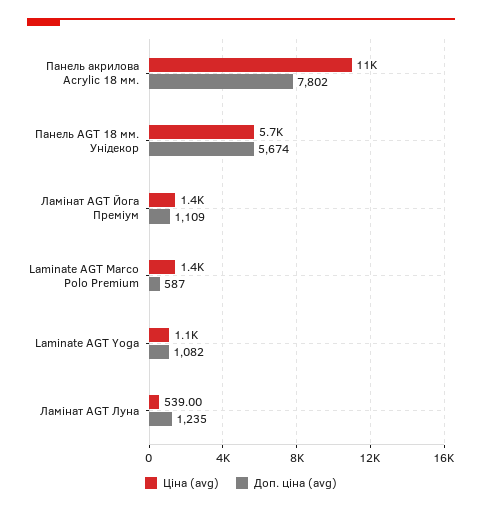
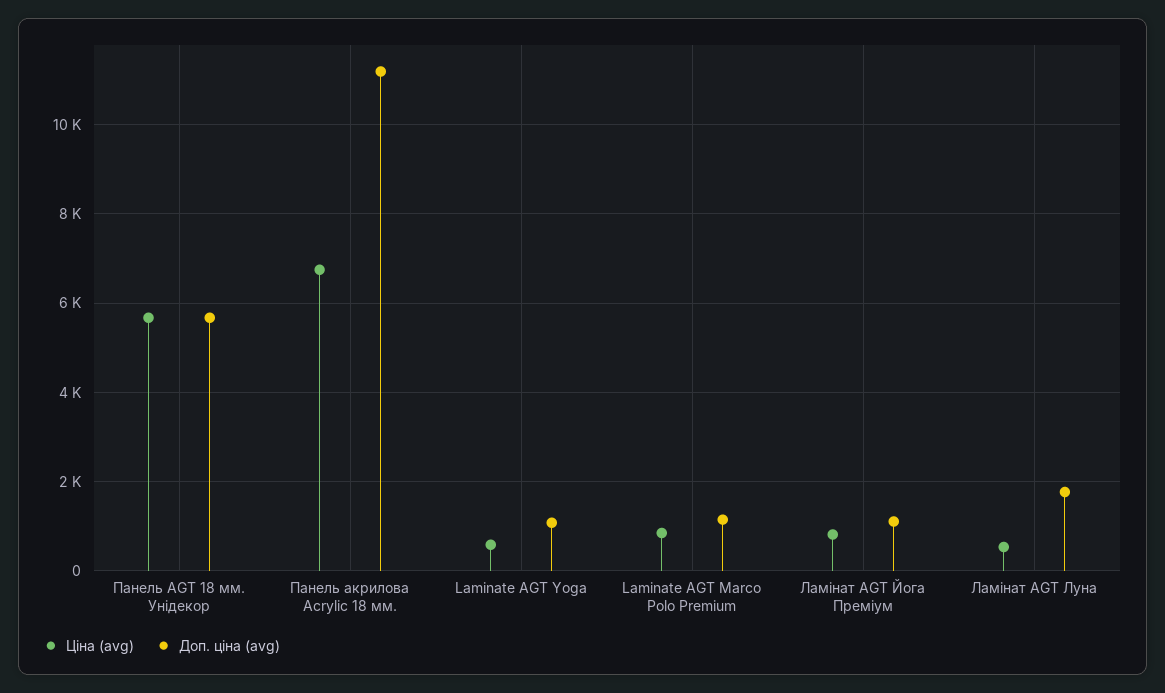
Ціна (avg), Панель акрилова Acrylic 18 мм.: 11000 -> 6800
Доп. ціна (avg), Панель акрилова Acrylic 18 мм.: 7802 -> 11200
Ціна (avg), Ламінат AGT Йога Преміум: 1400 -> 800
Ціна (avg), Laminate AGT Marco Polo Premium: 1400 -> 800
Доп. ціна (avg), Laminate AGT Marco Polo Premium: 587 -> 1200
Ціна (avg), Laminate AGT Yoga: 1100 -> 600
Доп. ціна (avg), Ламінат AGT Луна: 1235 -> 1800

